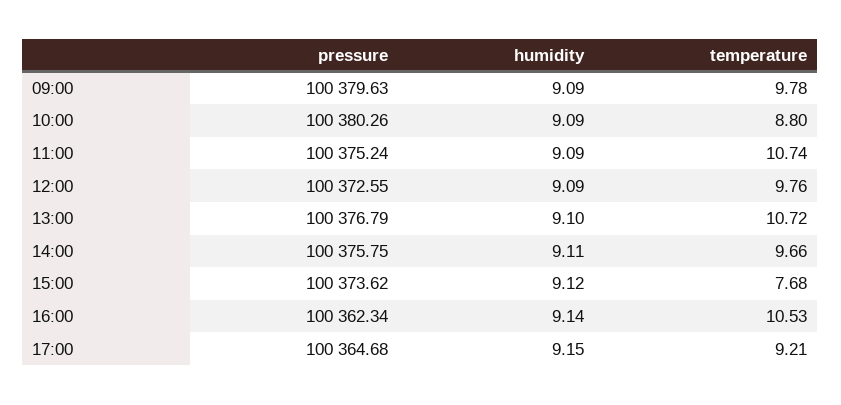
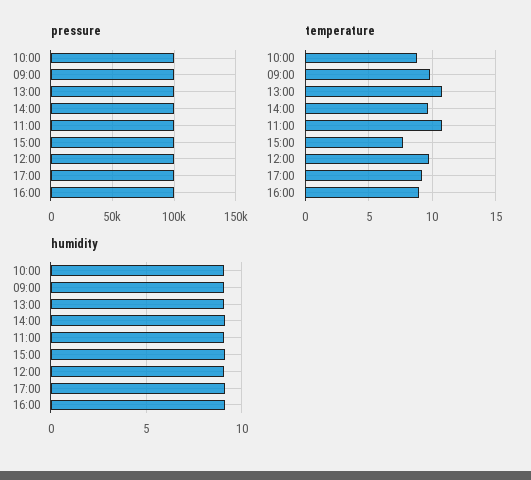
temperature, 16:00: 10.53 -> 9

